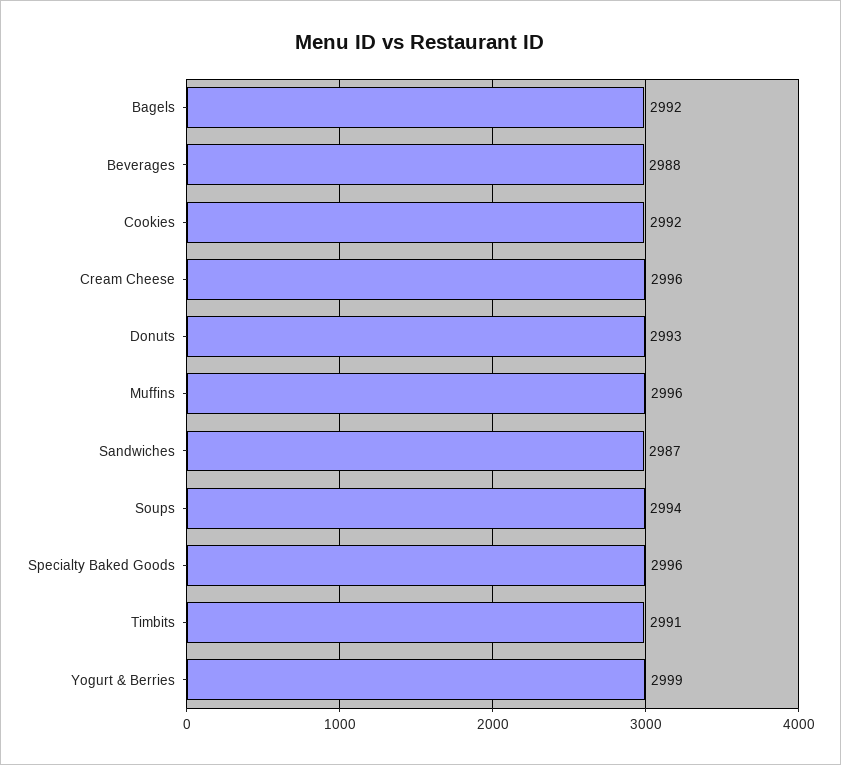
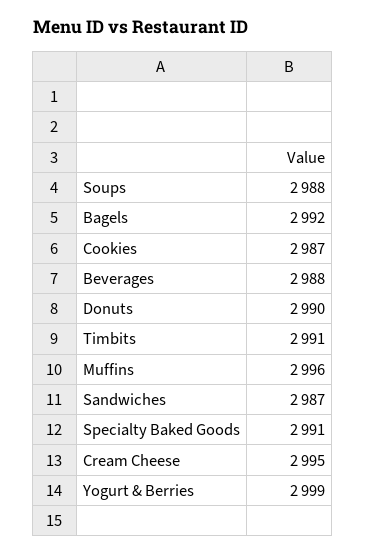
Cookies: 2992 -> 2987
Cream Cheese: 2996 -> 2995
Donuts: 2993 -> 2990
Soups: 2994 -> 2988
Specialty Baked Goods: 2996 -> 2991

